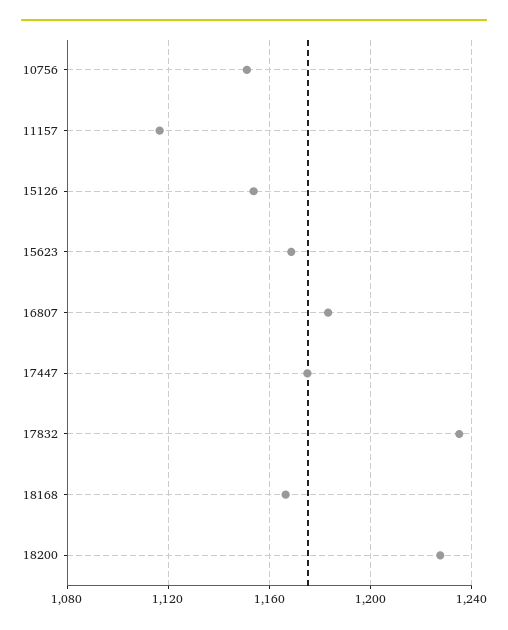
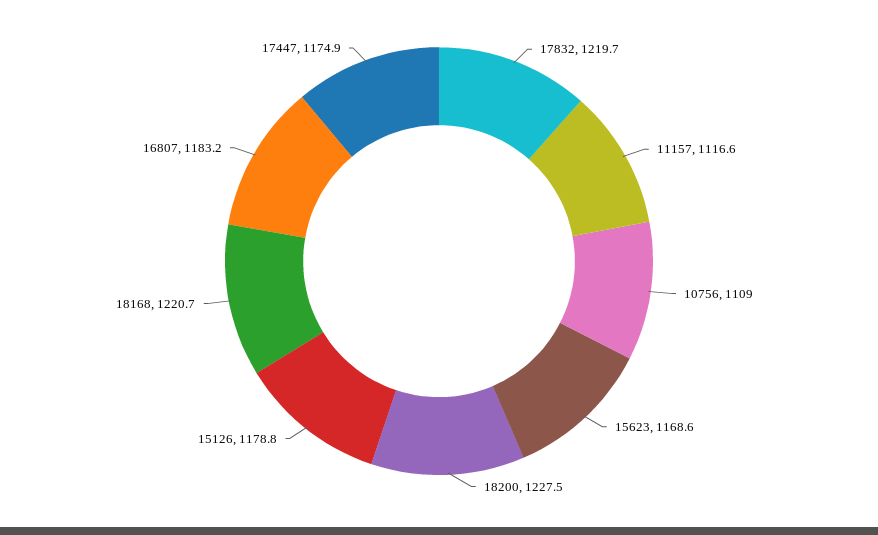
10756: 1150 -> 1109
15126: 1155 -> 1178.8
17832: 1235 -> 1219.7
18168: 1165 -> 1220.7

